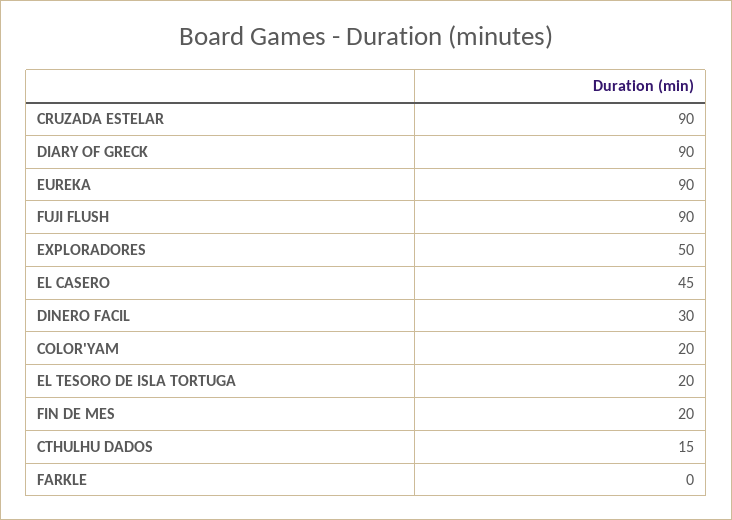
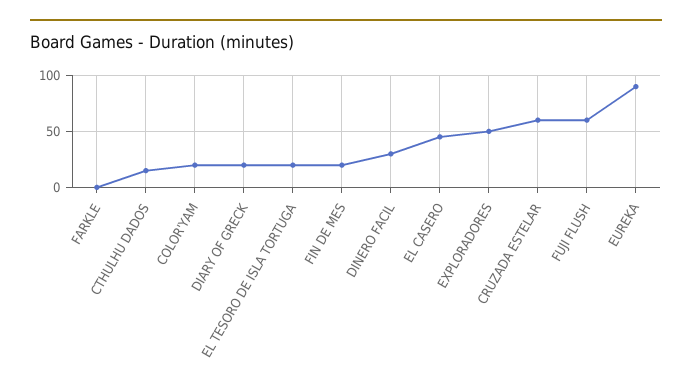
CRUZADA ESTELAR: 90 -> 60
DIARY OF GRECK: 90 -> 20
FUJI FLUSH: 90 -> 60

